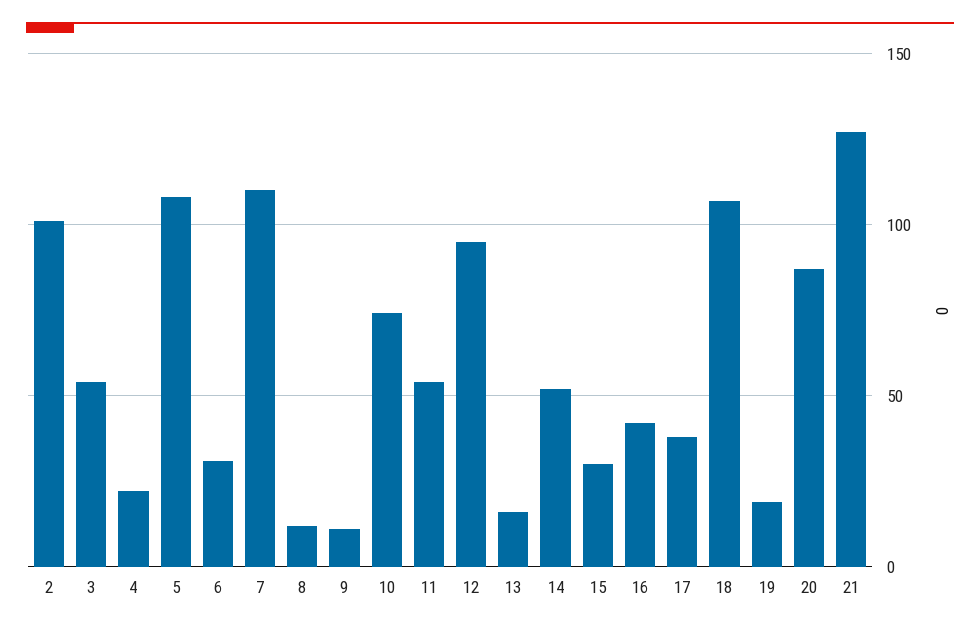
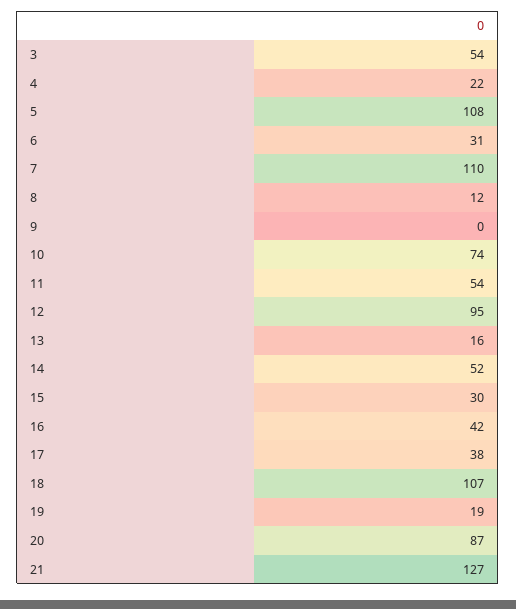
2: 100 -> none
9: 10 -> 0

